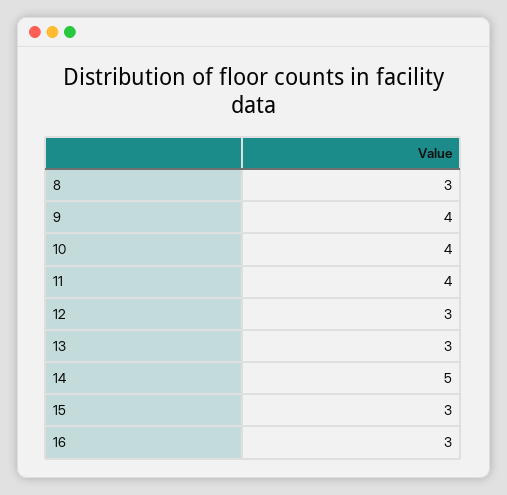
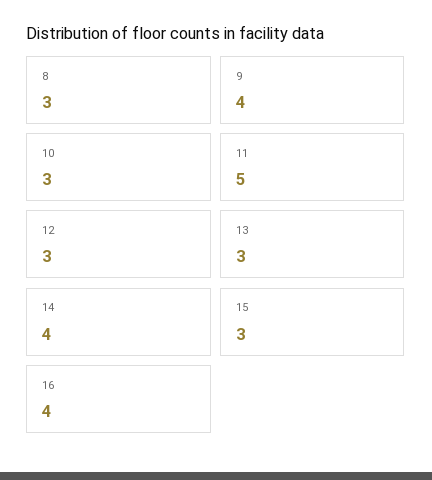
10: 4 -> 3
11: 4 -> 5
14: 5 -> 4
16: 3 -> 4

